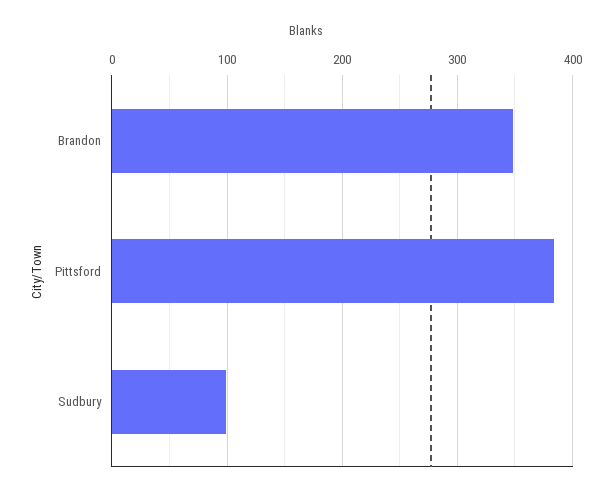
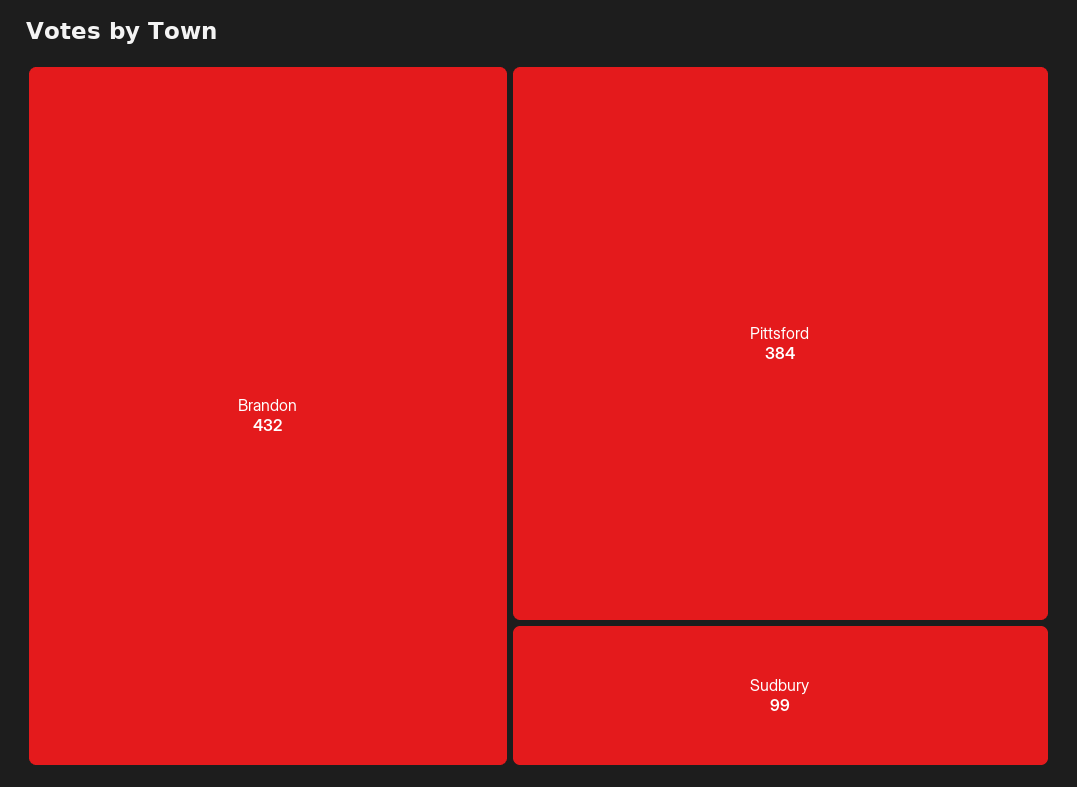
Brandon: 350 -> 432

